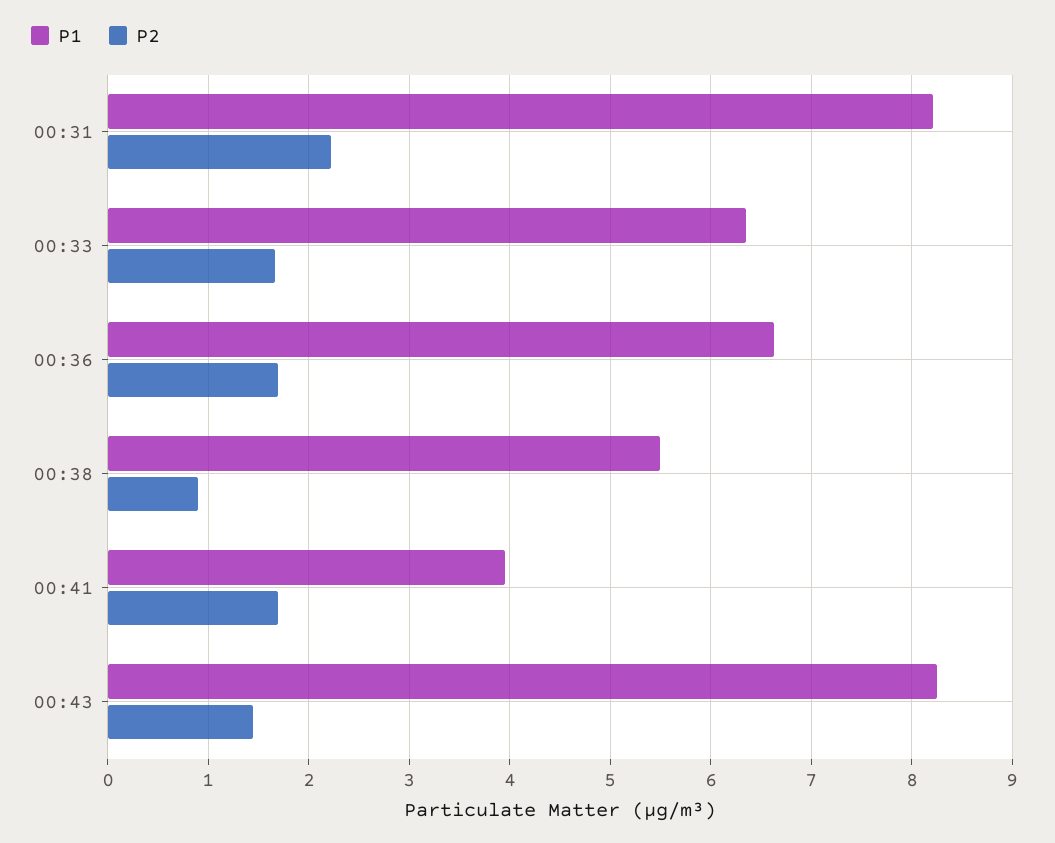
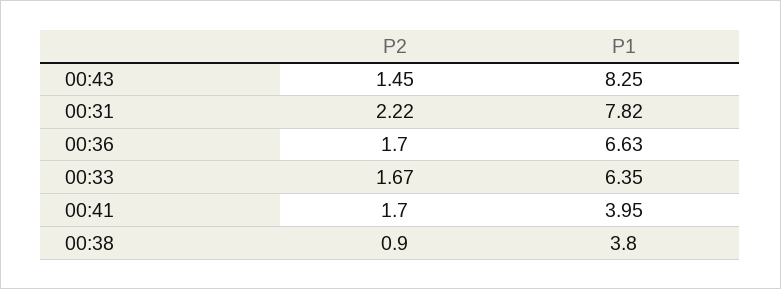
P1, 00:31: 8.2 -> 7.82
P1, 00:38: 5.5 -> 3.8

